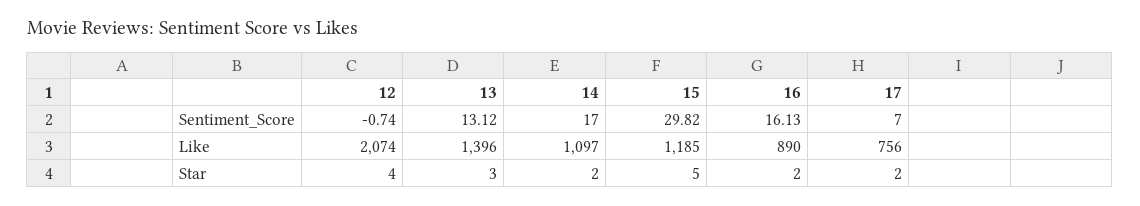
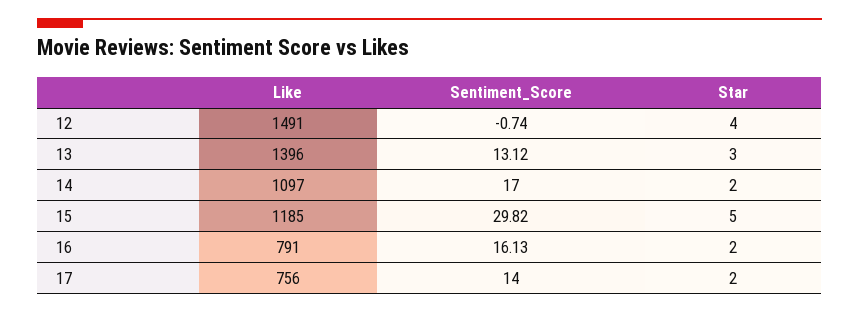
17, Sentiment_Score: 7 -> 14
12, Like: 2074 -> 1491
16, Like: 890 -> 791

